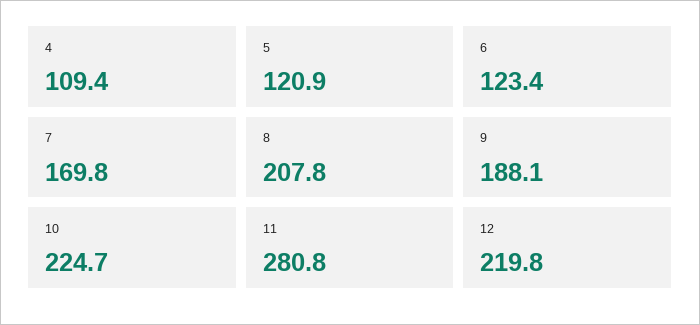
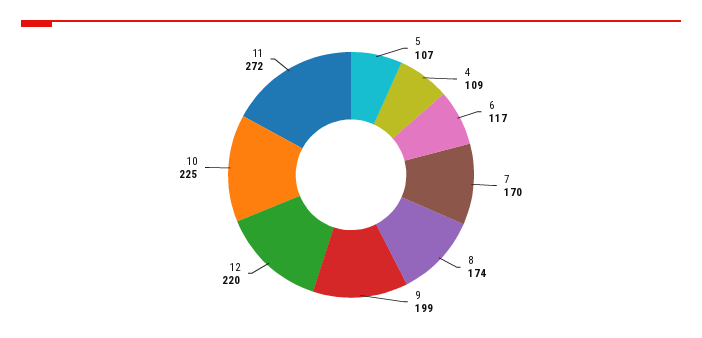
5: 120.9 -> 107
6: 123.4 -> 117
8: 207.8 -> 174
9: 188.1 -> 199
11: 280.8 -> 272

